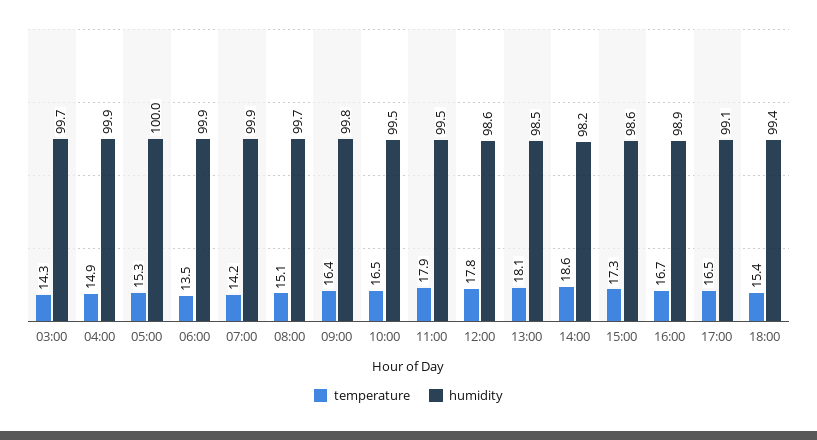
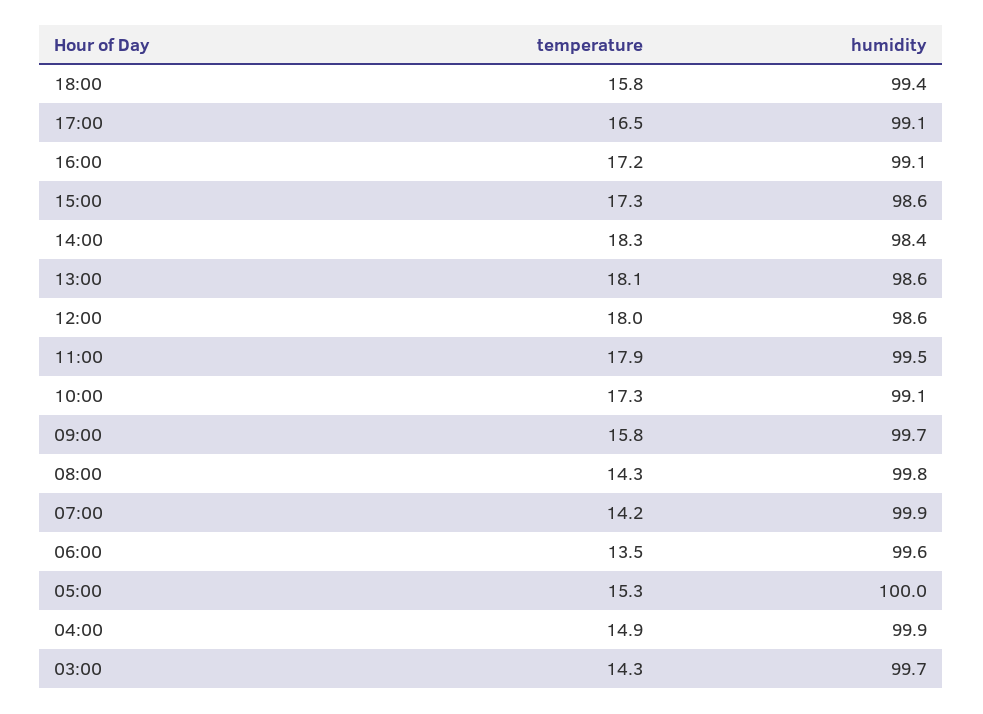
humidity, 06:00: 99.9 -> 99.6
temperature, 08:00: 15.1 -> 14.3
humidity, 08:00: 99.7 -> 99.8
temperature, 09:00: 16.4 -> 15.8
humidity, 09:00: 99.8 -> 99.7
temperature, 10:00: 16.5 -> 17.3
humidity, 10:00: 99.5 -> 99.1
temperature, 12:00: 17.8 -> 18
humidity, 13:00: 98.5 -> 98.6
temperature, 14:00: 18.6 -> 18.3
humidity, 14:00: 98.2 -> 98.4
temperature, 16:00: 16.7 -> 17.2
humidity, 16:00: 98.9 -> 99.1
temperature, 18:00: 15.4 -> 15.8

